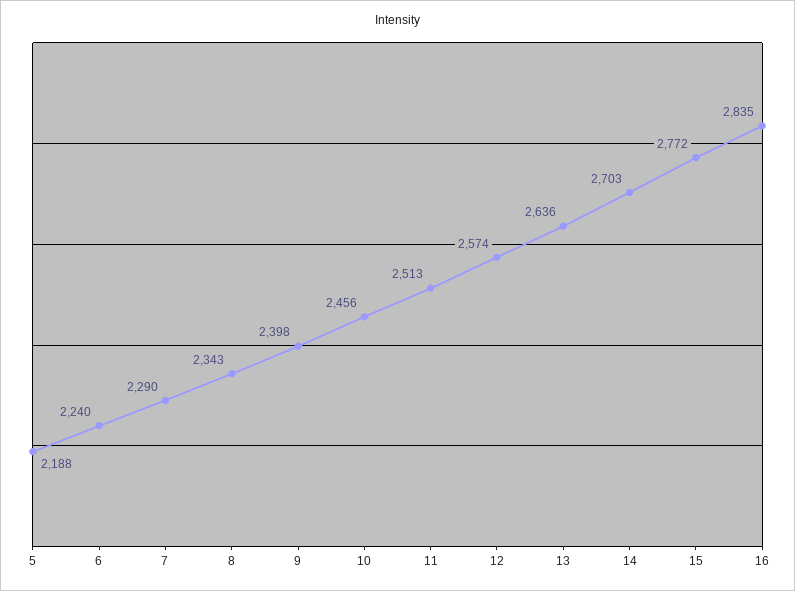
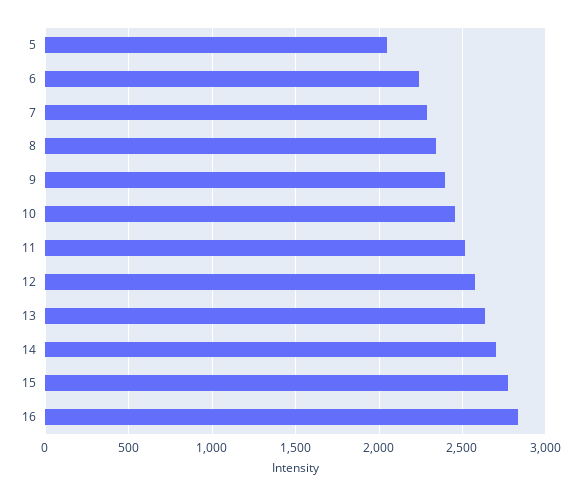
5: 2188 -> 2050

